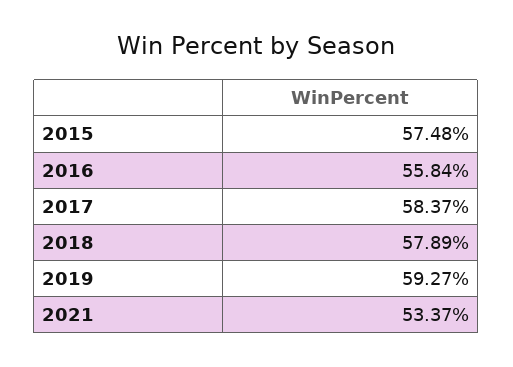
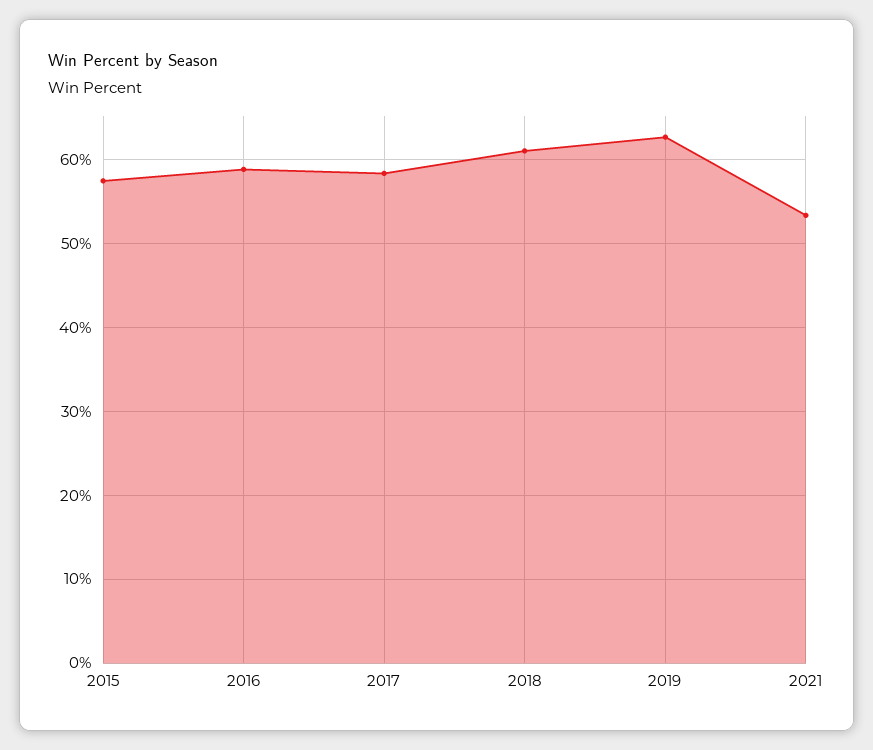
2016: 55.84 -> 59
2018: 57.89 -> 61
2019: 59.27 -> 63

